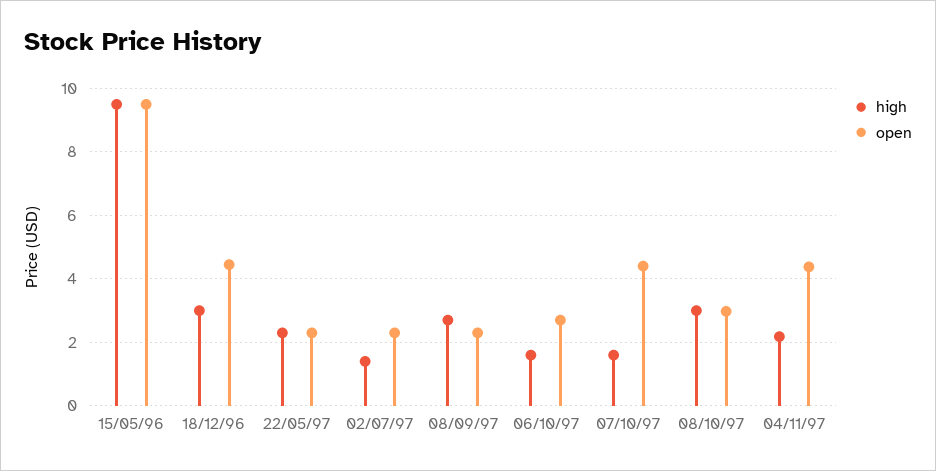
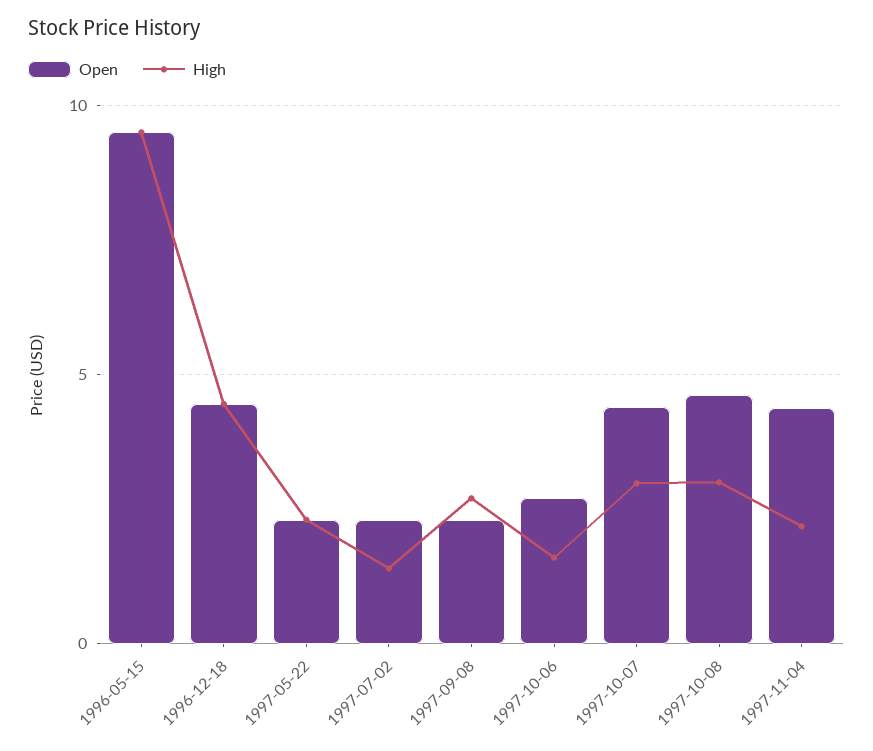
high, 18/12/96: 3 -> 4.5
high, 07/10/97: 1.6 -> 3
open, 08/10/97: 3 -> 4.5

